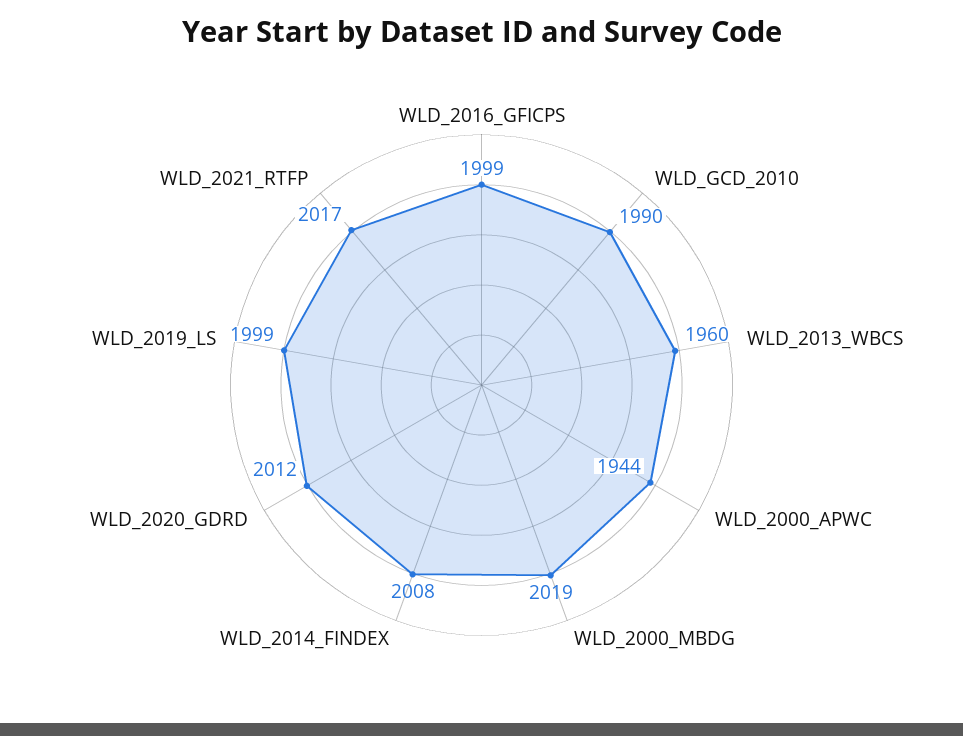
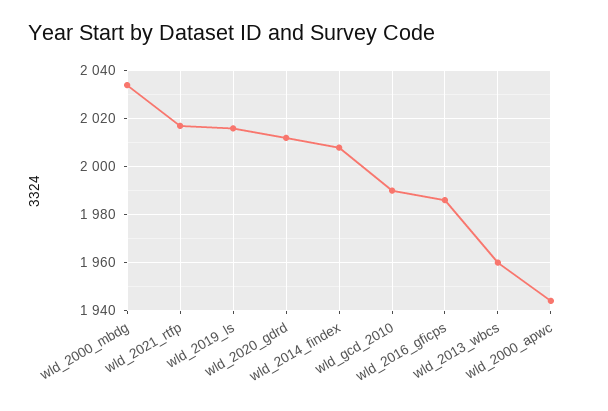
WLD_2016_GFICPS: 1999 -> 1985
WLD_2000_MBDG: 2019 -> 2035
WLD_2019_LS: 1999 -> 2015

